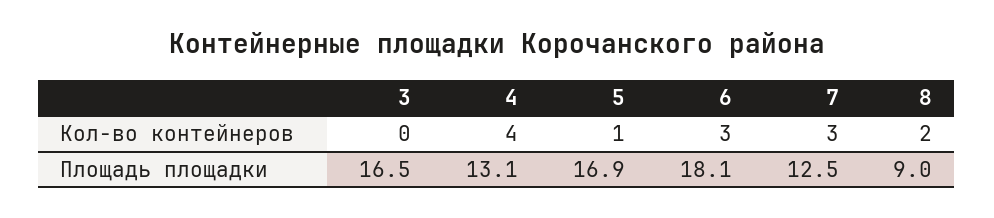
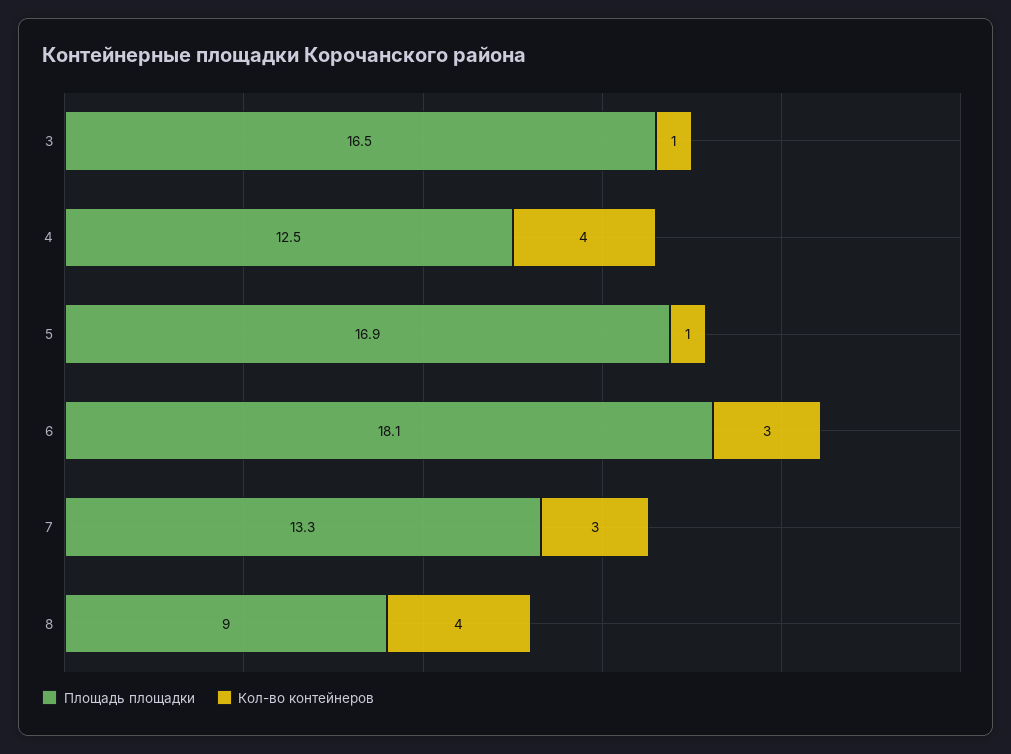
Кол-во контейнеров, 3: 0 -> 1
Кол-во контейнеров, 8: 2 -> 4
Площадь площадки, 4: 13.1 -> 12.5
Площадь площадки, 7: 12.5 -> 13.3

